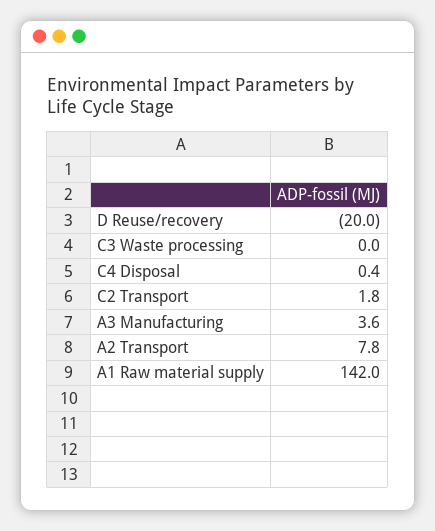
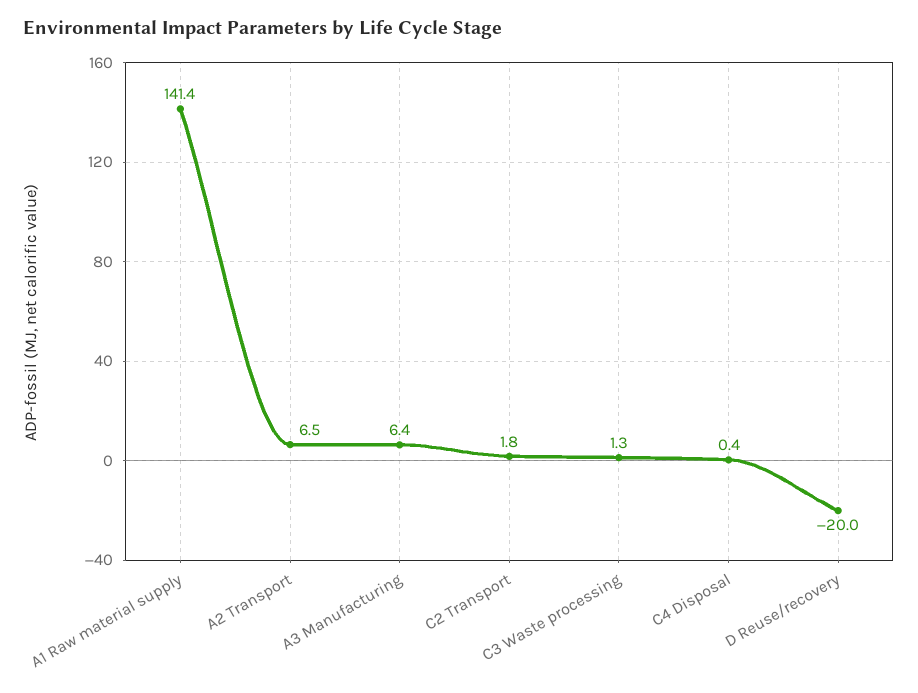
C3 Waste processing: 0 -> 1.3
A3 Manufacturing: 3.6 -> 6.4
A2 Transport: 7.8 -> 6.5
A1 Raw material supply: 142 -> 141.4

